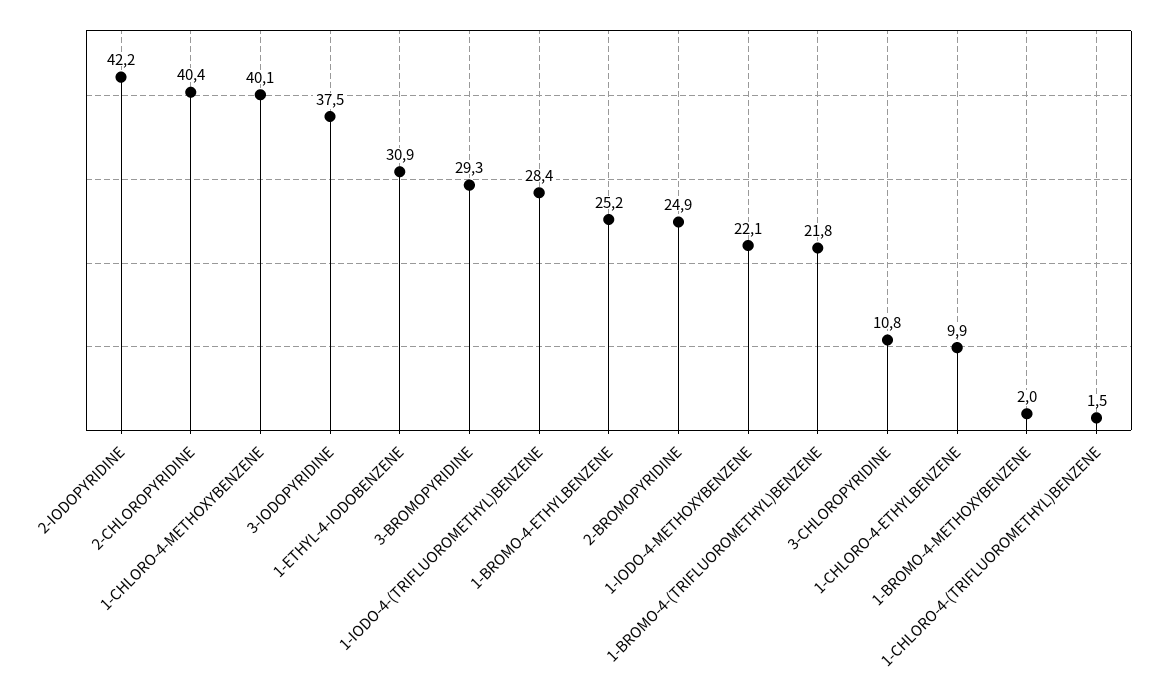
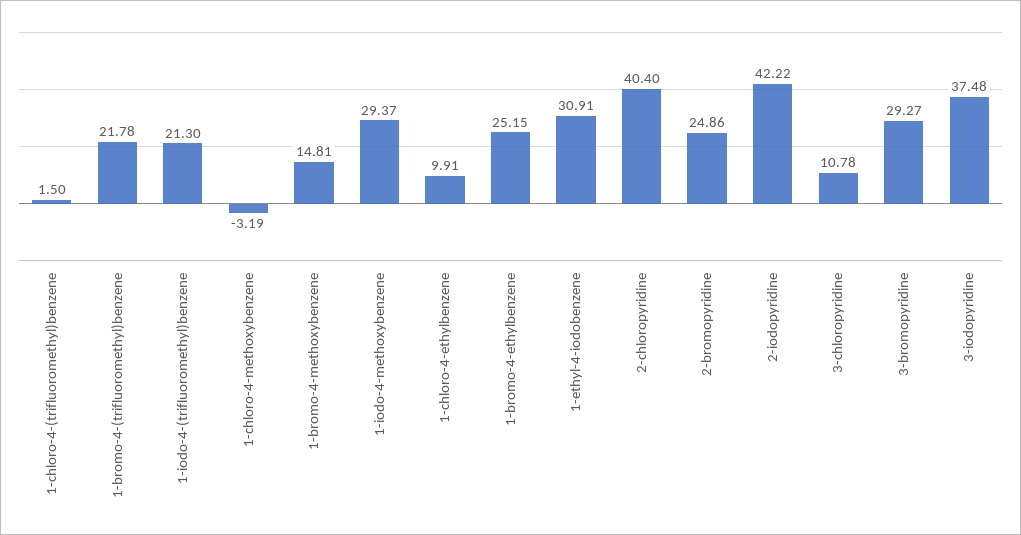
1-CHLORO-4-METHOXYBENZENE: 40.1 -> -3.19
1-IODO-4-(TRIFLUOROMETHYL)BENZENE: 28.4 -> 21.3
1-IODO-4-METHOXYBENZENE: 22.1 -> 29.37
1-BROMO-4-METHOXYBENZENE: 2 -> 14.81

